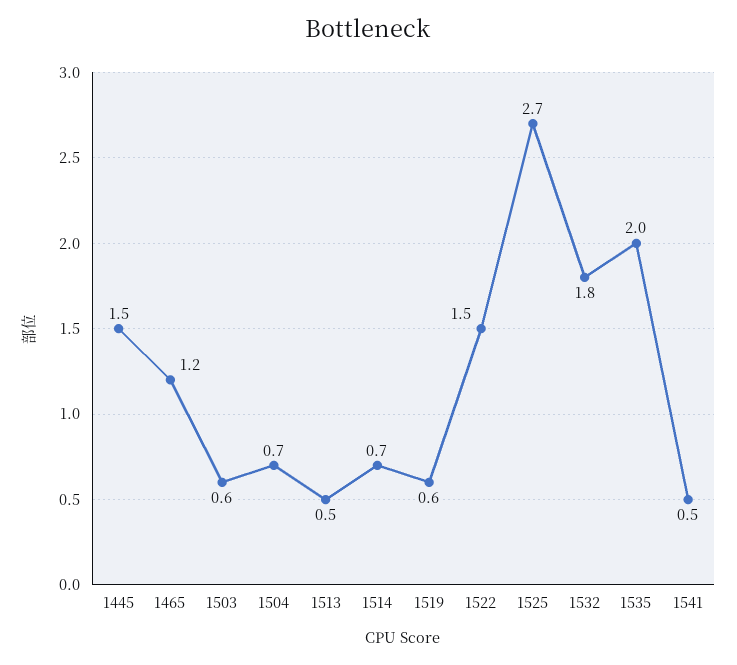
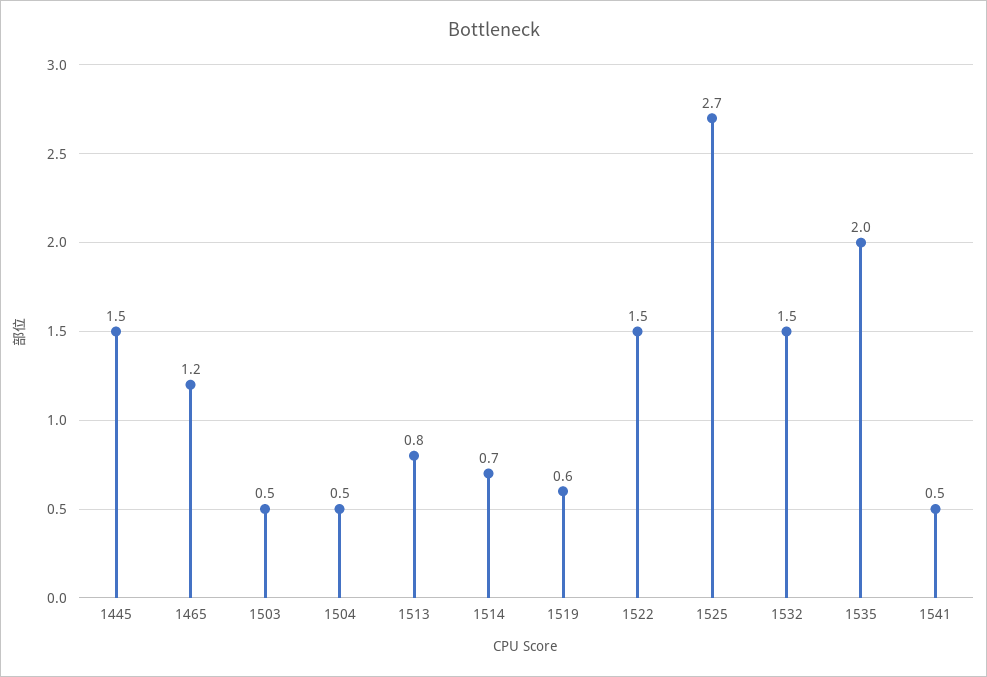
1503: 0.6 -> 0.5
1504: 0.7 -> 0.5
1513: 0.5 -> 0.8
1532: 1.8 -> 1.5

